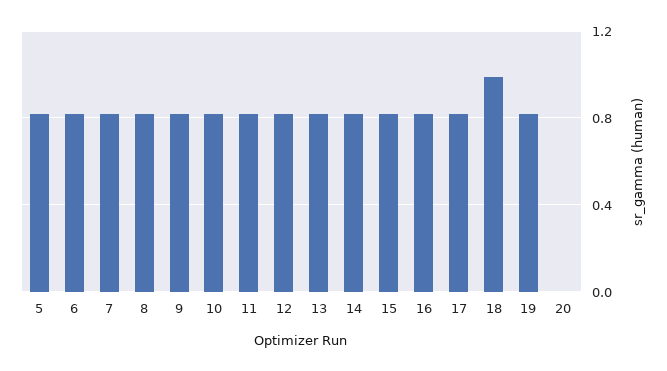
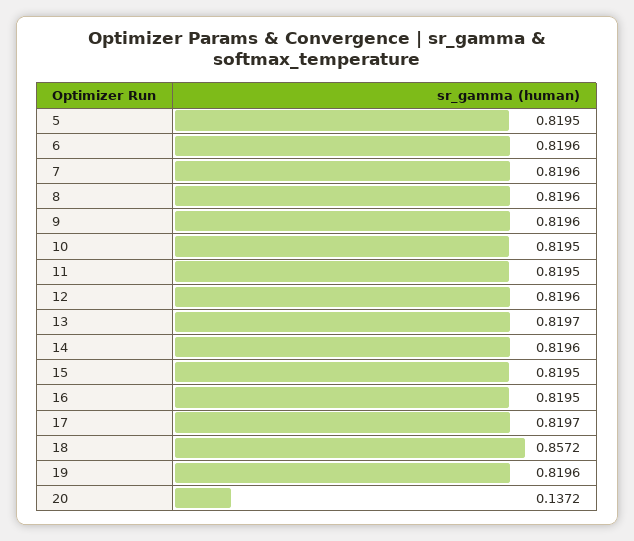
18: 1 -> 0.8572
20: 0 -> 0.1372

